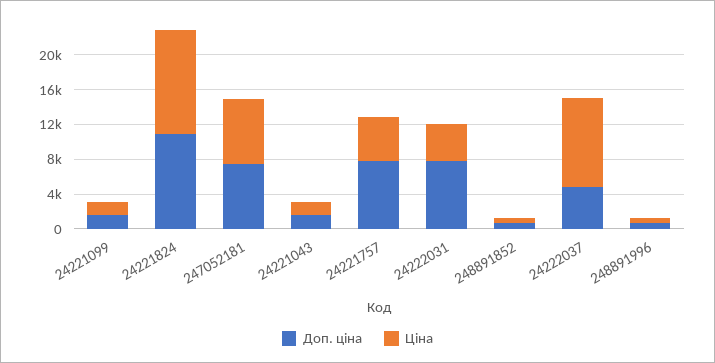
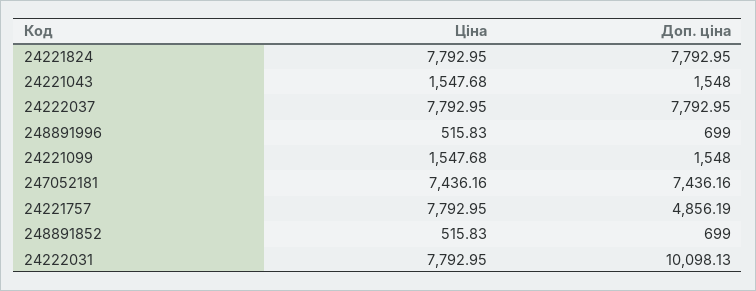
Доп. ціна, 24221824: 11000 -> 7792.95
Ціна, 24221824: 12000 -> 7792.95
Доп. ціна, 24221757: 8000 -> 4856.19
Ціна, 24221757: 5000 -> 7792.95
Доп. ціна, 24222031: 8000 -> 10098.13
Ціна, 24222031: 4000 -> 7792.95
Доп. ціна, 24222037: 5000 -> 7792.95
Ціна, 24222037: 10000 -> 7792.95

